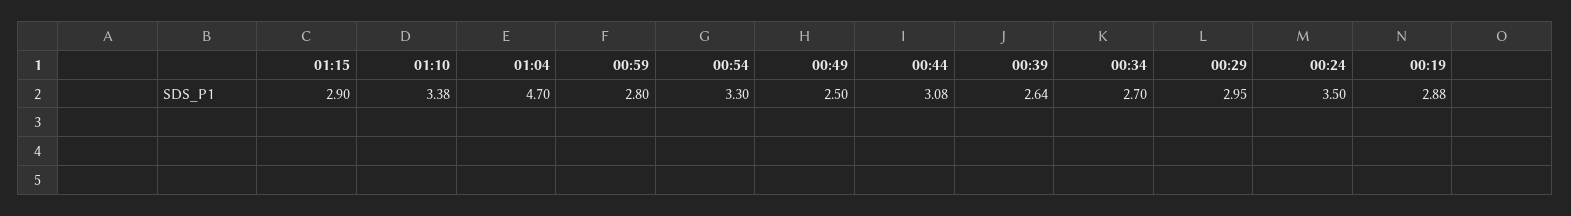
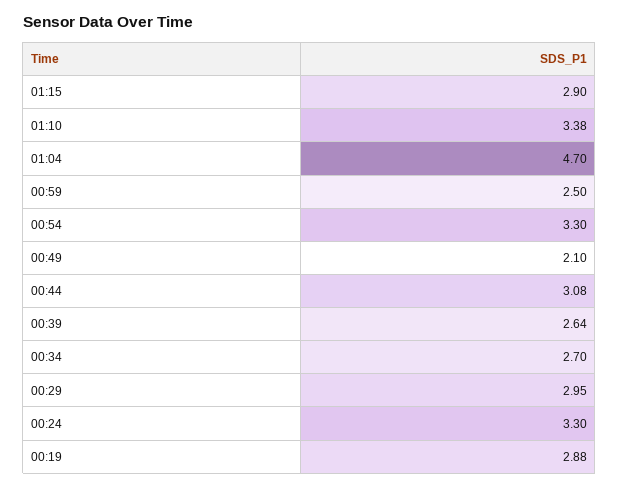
00:59: 2.8 -> 2.5
00:49: 2.5 -> 2.1
00:24: 3.5 -> 3.3

